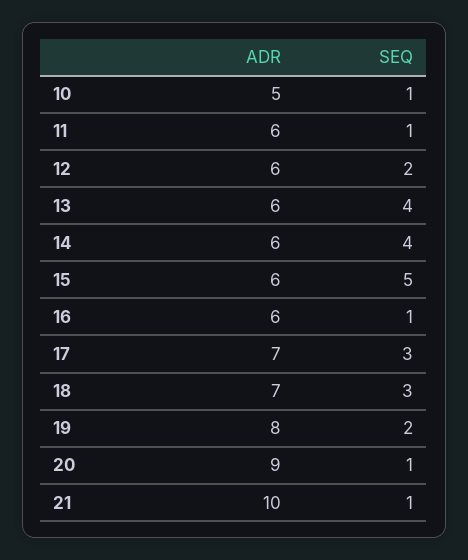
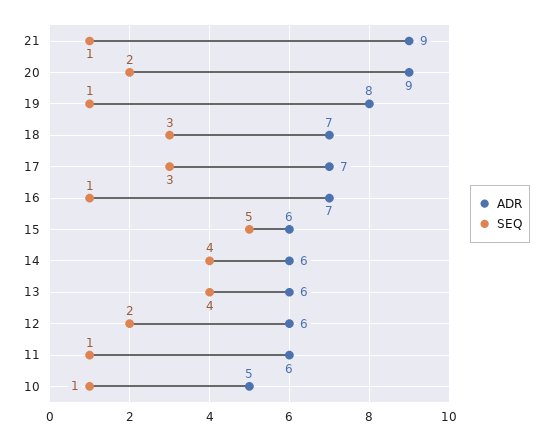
ADR, 16: 6 -> 7
SEQ, 19: 2 -> 1
SEQ, 20: 1 -> 2
ADR, 21: 10 -> 9

